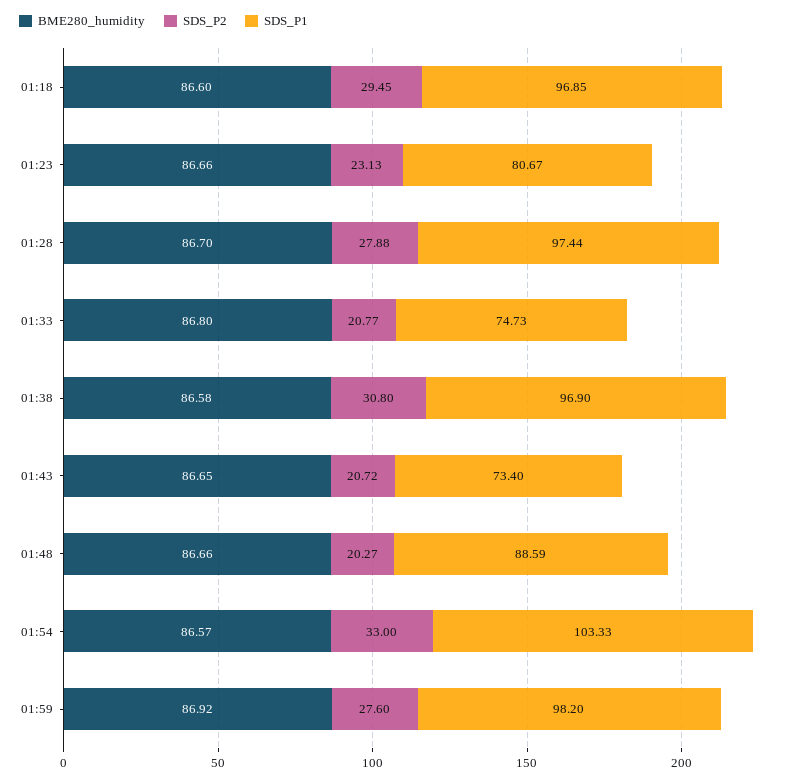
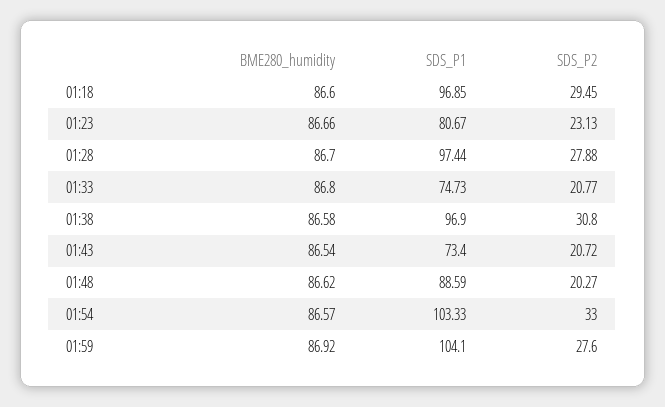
BME280_humidity, 01:43: 86.65 -> 86.54
BME280_humidity, 01:48: 86.66 -> 86.62
SDS_P1, 01:59: 98.2 -> 104.1

